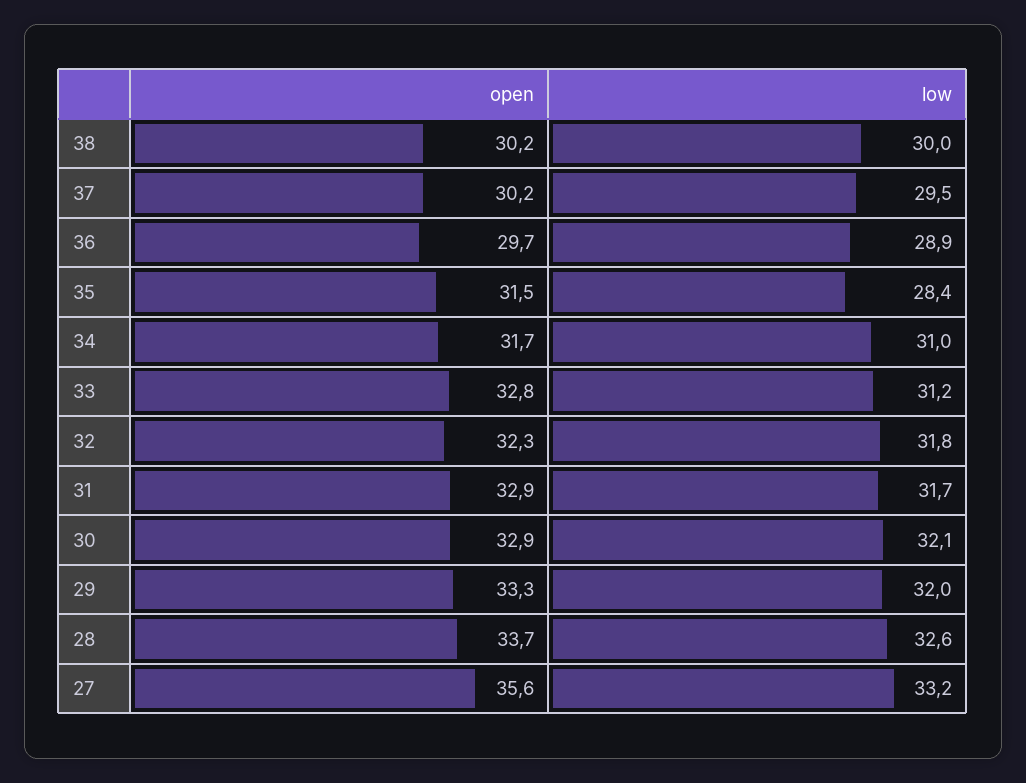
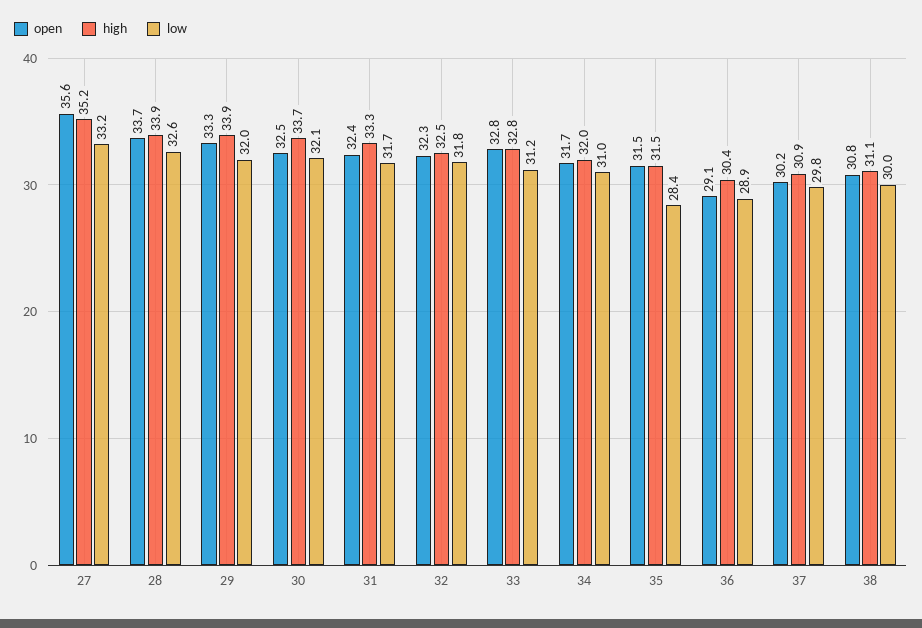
open, 38: 30.2 -> 30.8
low, 37: 29.5 -> 29.8
open, 36: 29.7 -> 29.1
open, 31: 32.9 -> 32.4
open, 30: 32.9 -> 32.5
high, 27: none -> 35.2
high, 28: none -> 33.9
high, 29: none -> 33.9
high, 30: none -> 33.7
high, 31: none -> 33.3
high, 32: none -> 32.5
high, 33: none -> 32.8
high, 34: none -> 32
high, 35: none -> 31.5
high, 36: none -> 30.4
high, 37: none -> 30.9
high, 38: none -> 31.1

